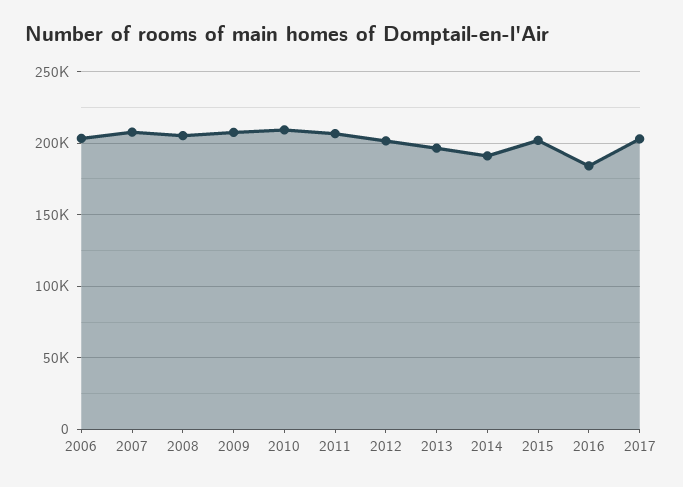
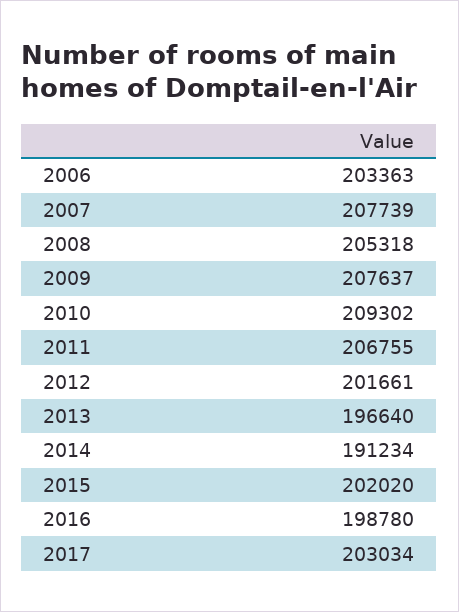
2016: 185000 -> 198780

